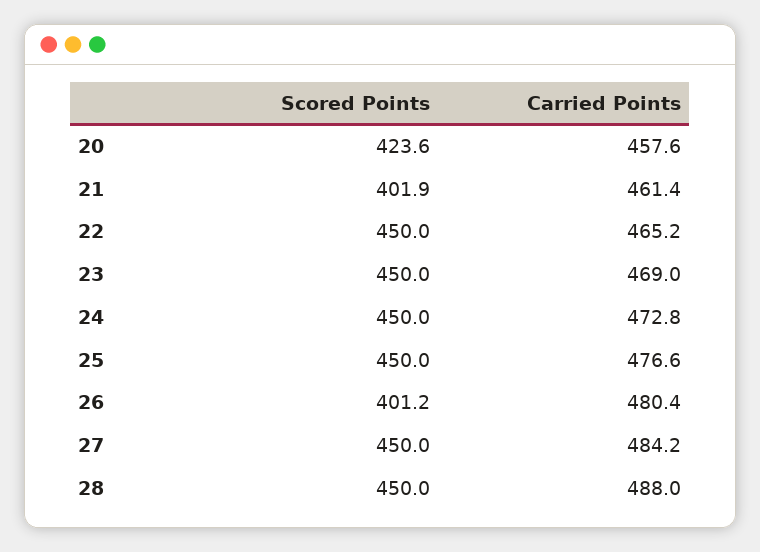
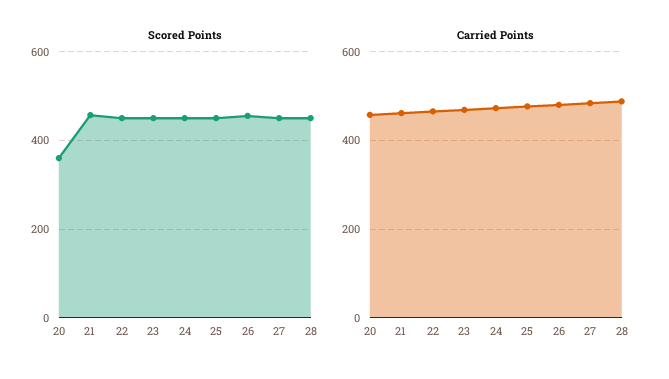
Scored Points, 20: 423.6 -> 360
Scored Points, 21: 401.9 -> 460
Scored Points, 26: 401.2 -> 460

